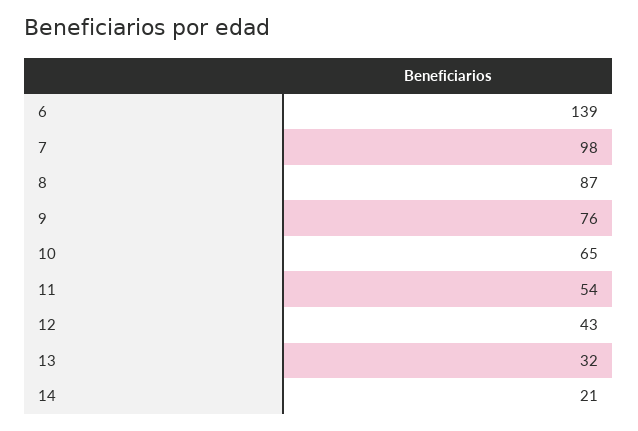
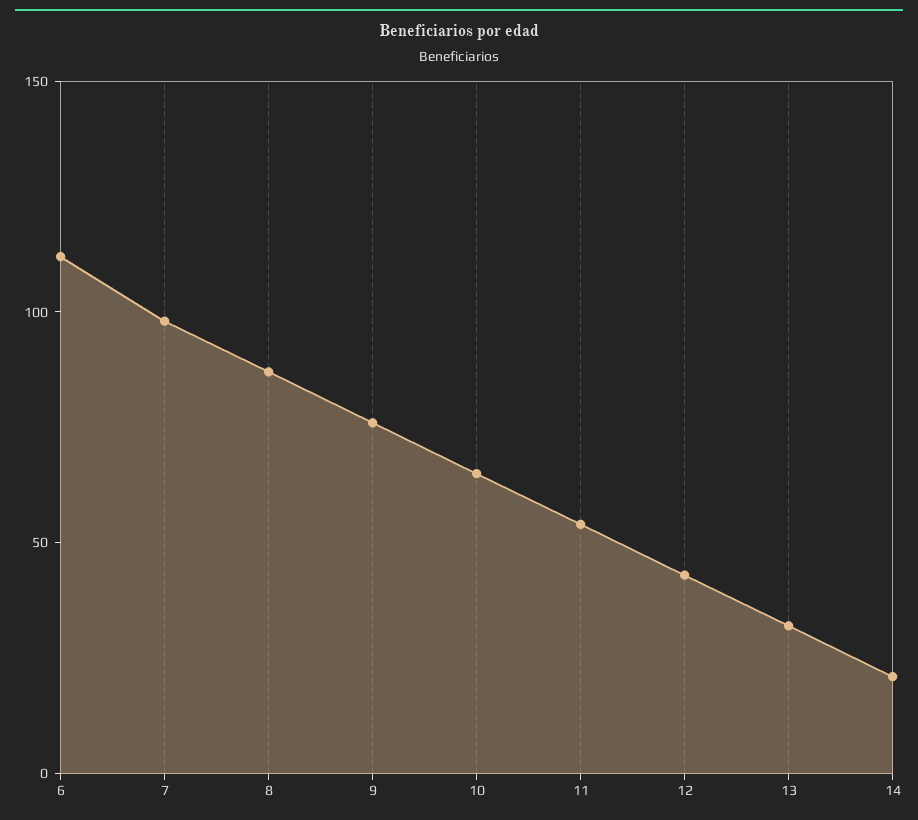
6: 139 -> 110

